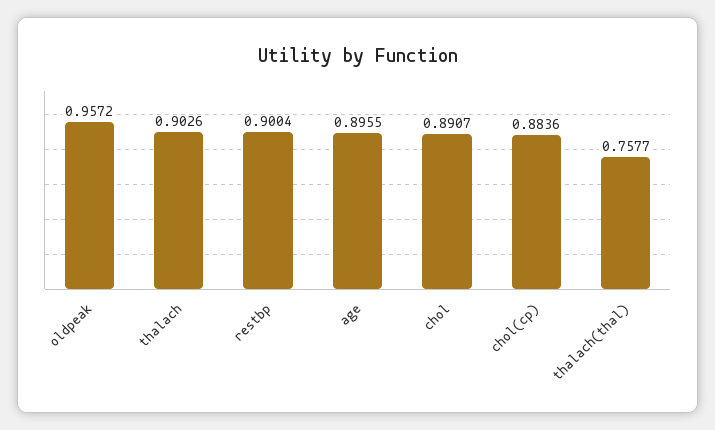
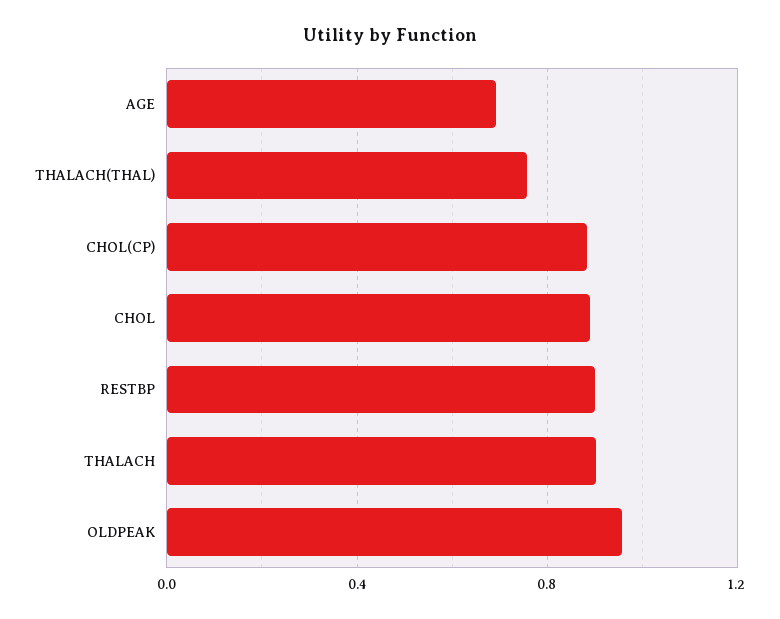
age: 0.8955 -> 0.7

